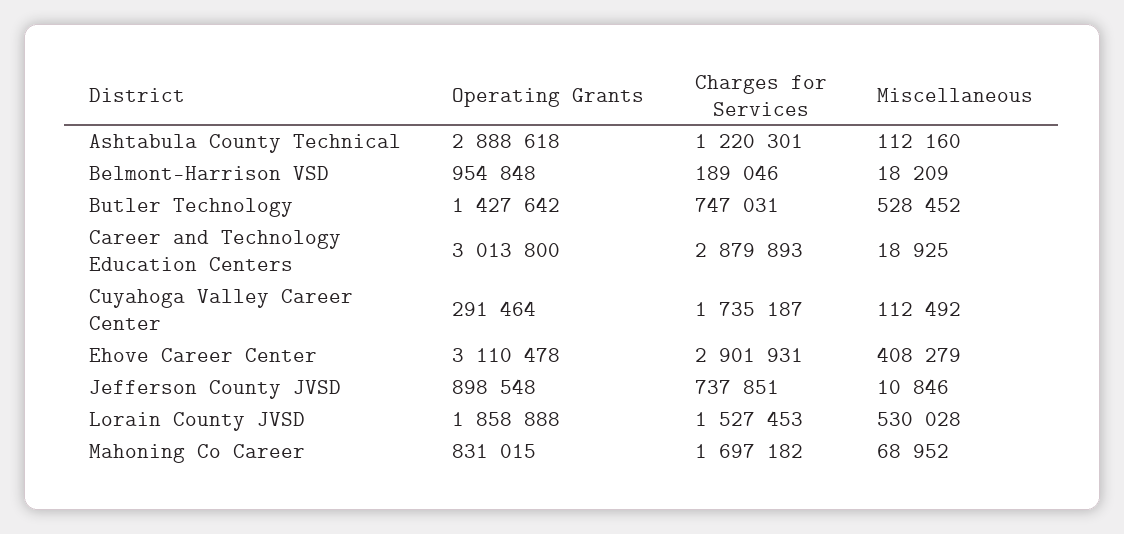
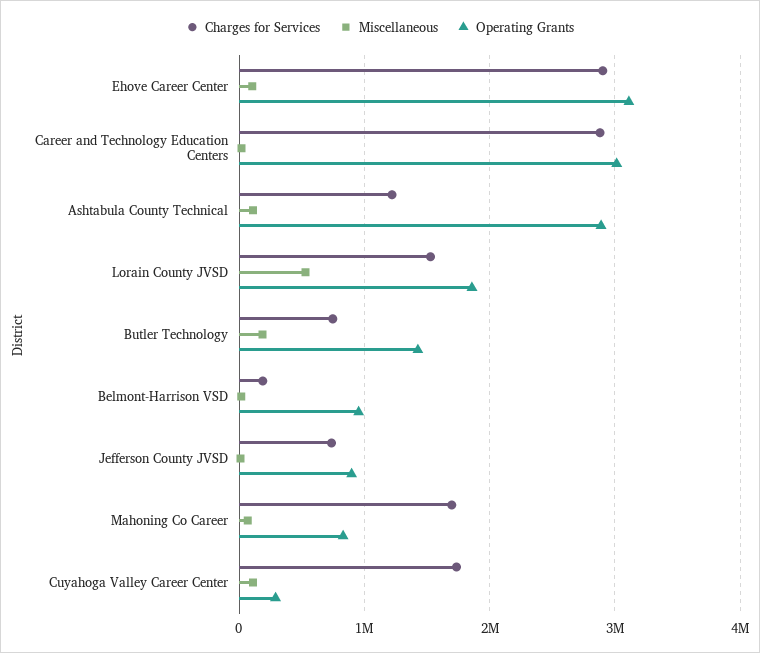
Miscellaneous, Butler Technology: 528452 -> 200000
Miscellaneous, Ehove Career Center: 408279 -> 100000

